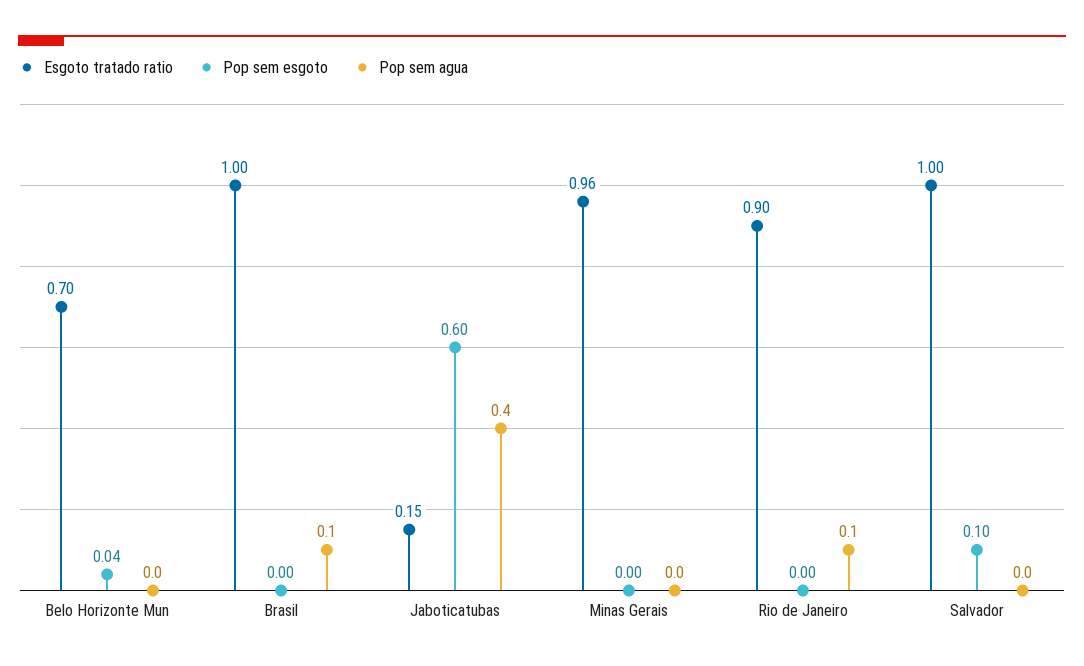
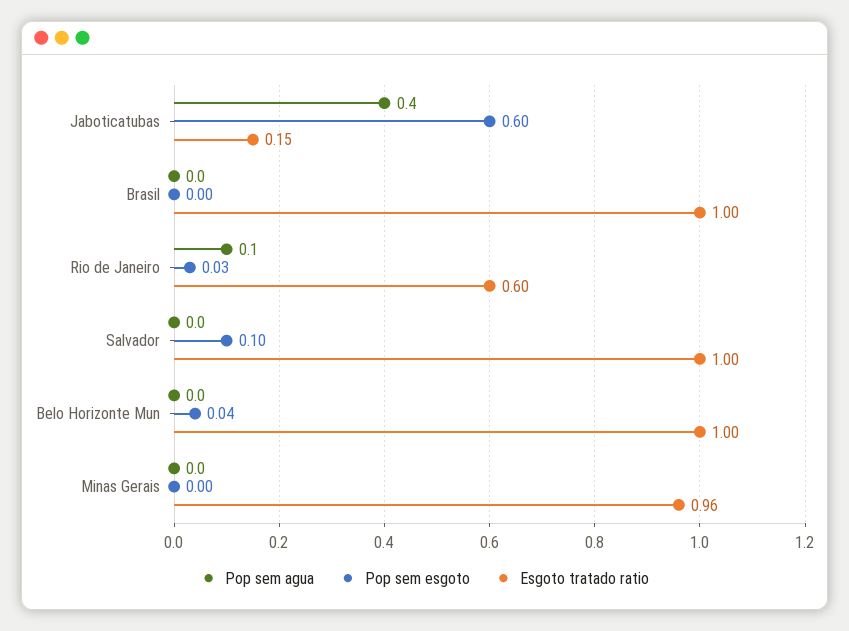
Esgoto tratado ratio, Belo Horizonte Mun: 0.7 -> 1
Pop sem agua, Brasil: 0.1 -> 0
Esgoto tratado ratio, Rio de Janeiro: 0.9 -> 0.6
Pop sem esgoto, Rio de Janeiro: 0 -> 0.03

